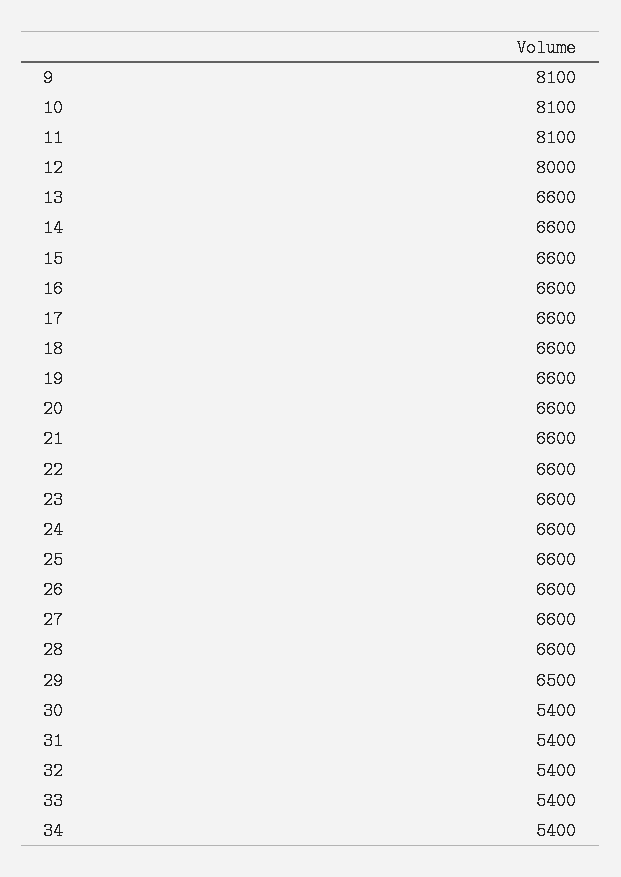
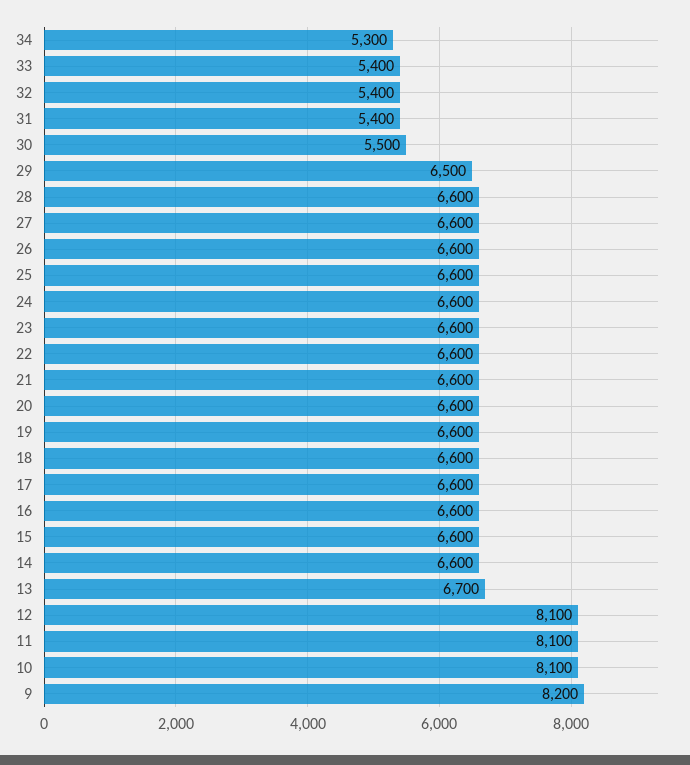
9: 8100 -> 8200
12: 8000 -> 8100
13: 6600 -> 6700
30: 5400 -> 5500
34: 5400 -> 5300

